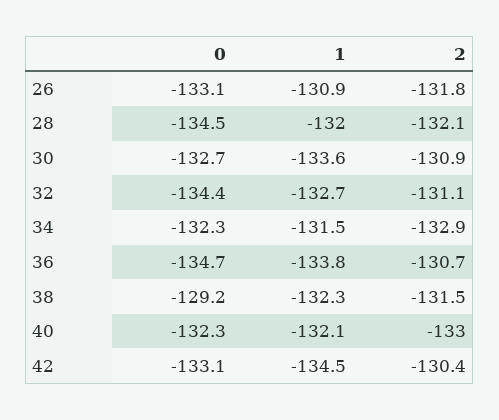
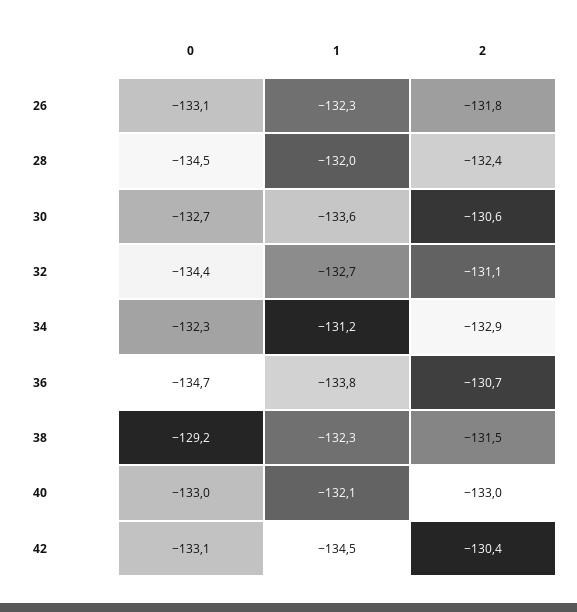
1, 26: -130.9 -> -132.3
2, 28: -132.1 -> -132.4
2, 30: -130.9 -> -130.6
1, 34: -131.5 -> -131.2
0, 40: -132.3 -> -133

